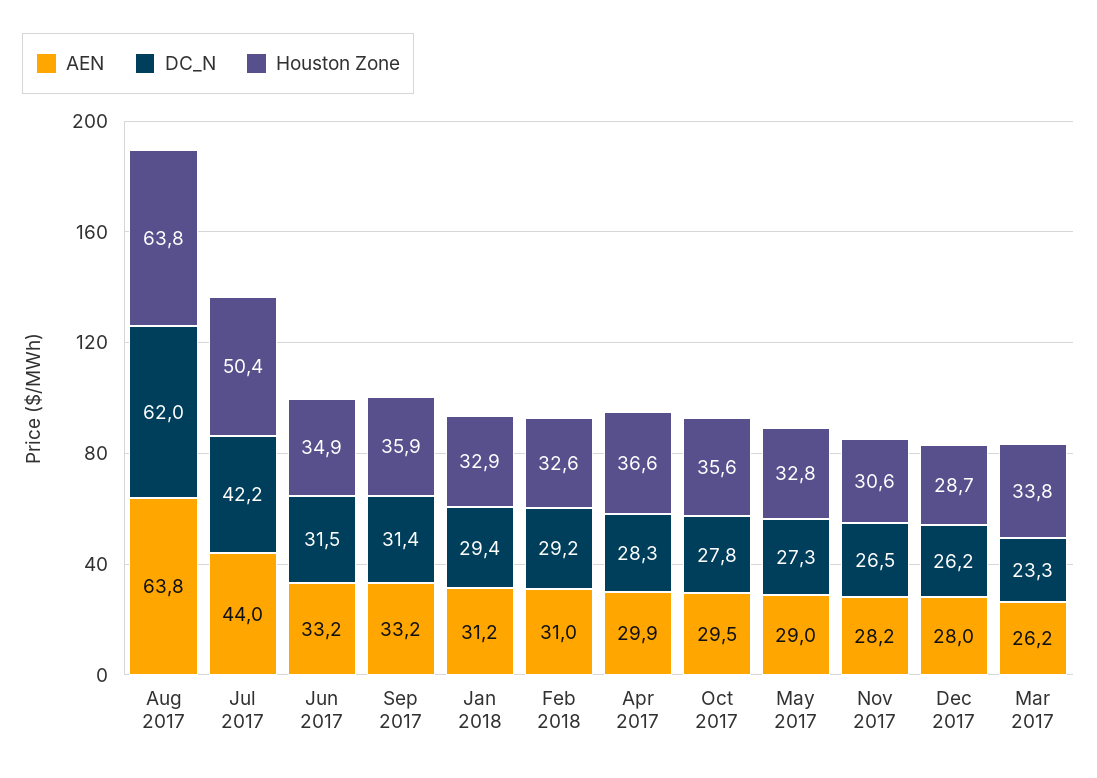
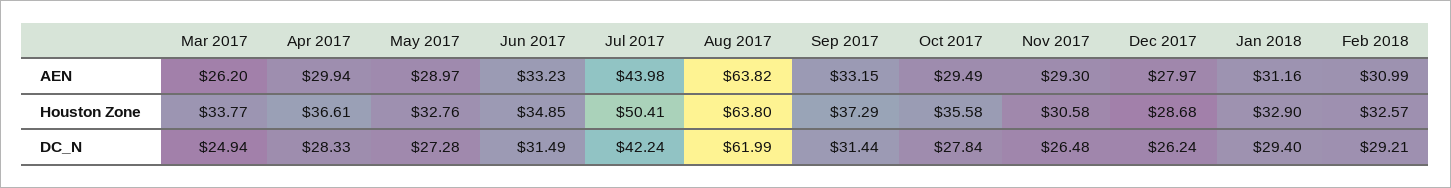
Houston Zone, Sep 2017: 35.9 -> 37.29
AEN, Nov 2017: 28.2 -> 29.3
DC_N, Mar 2017: 23.3 -> 24.94

